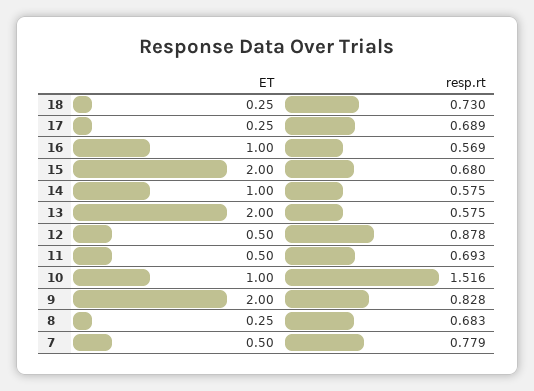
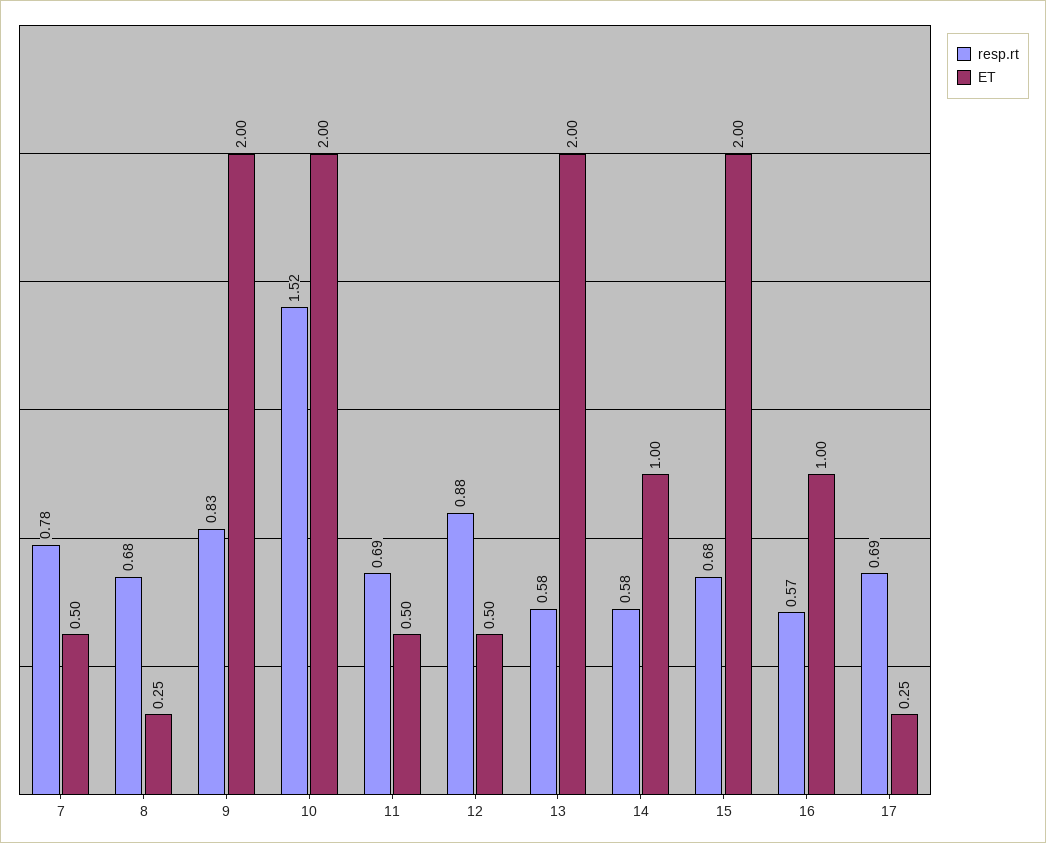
ET, 18: 0.25 -> none
resp.rt, 18: 0.73 -> none
ET, 10: 1 -> 2

